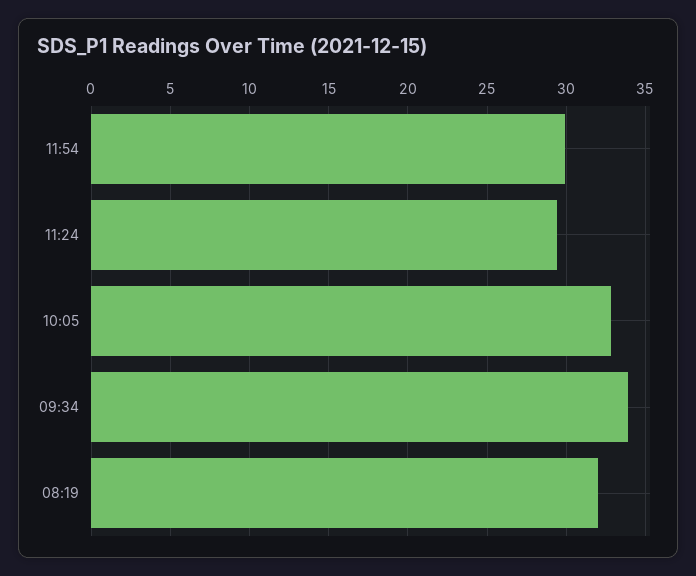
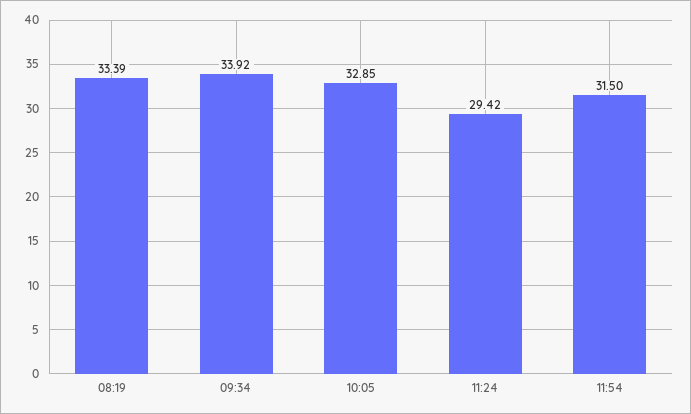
11:54: 30 -> 31.5
08:19: 32 -> 33.39

